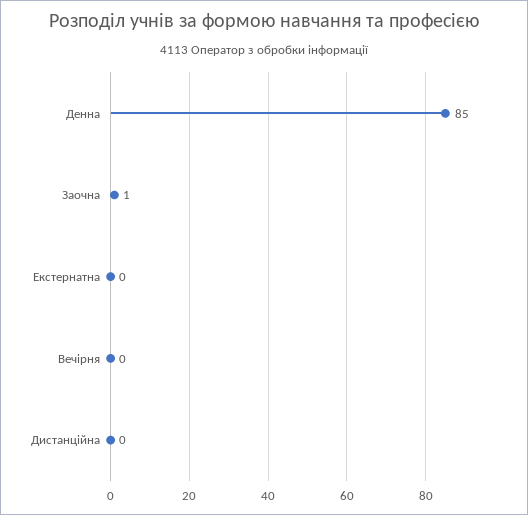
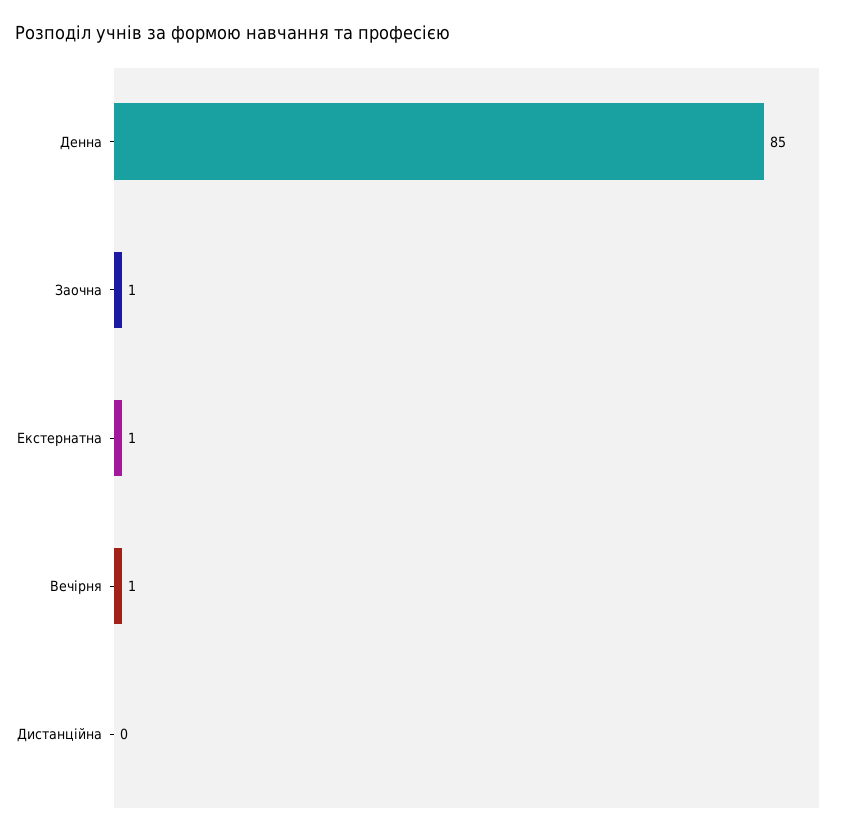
Екстернатна: 0 -> 1
Вечірня: 0 -> 1

